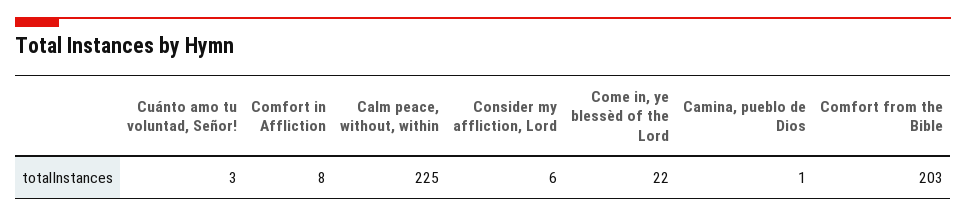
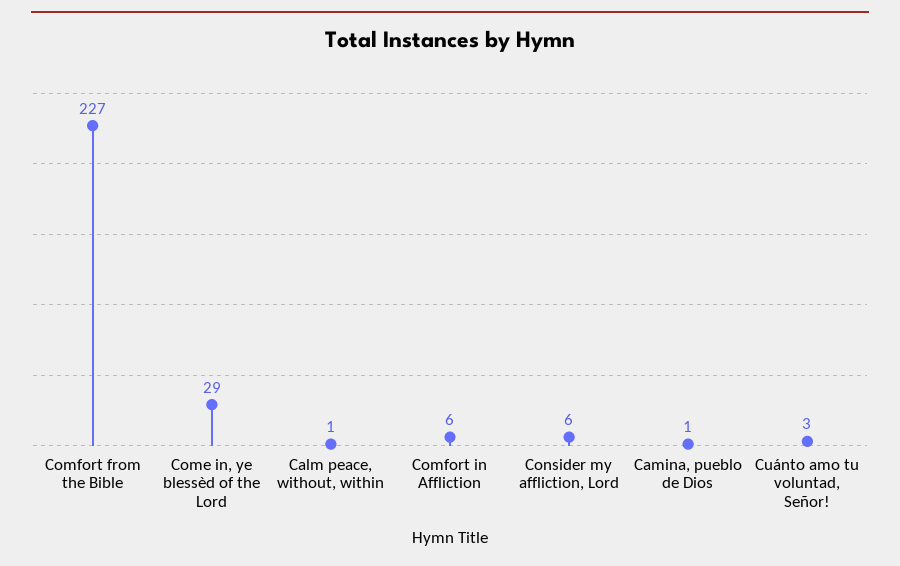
Comfort in Affliction: 8 -> 6
Calm peace, without, within: 225 -> 1
Come in, ye blessèd of the Lord: 22 -> 29
Comfort from the Bible: 203 -> 227

